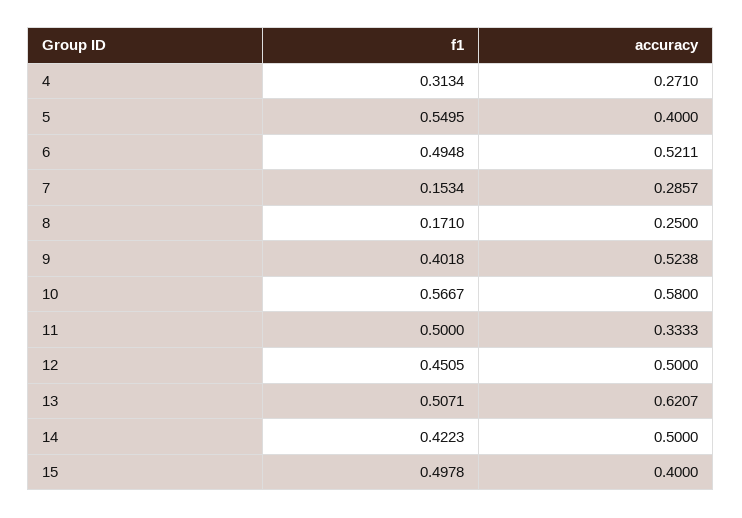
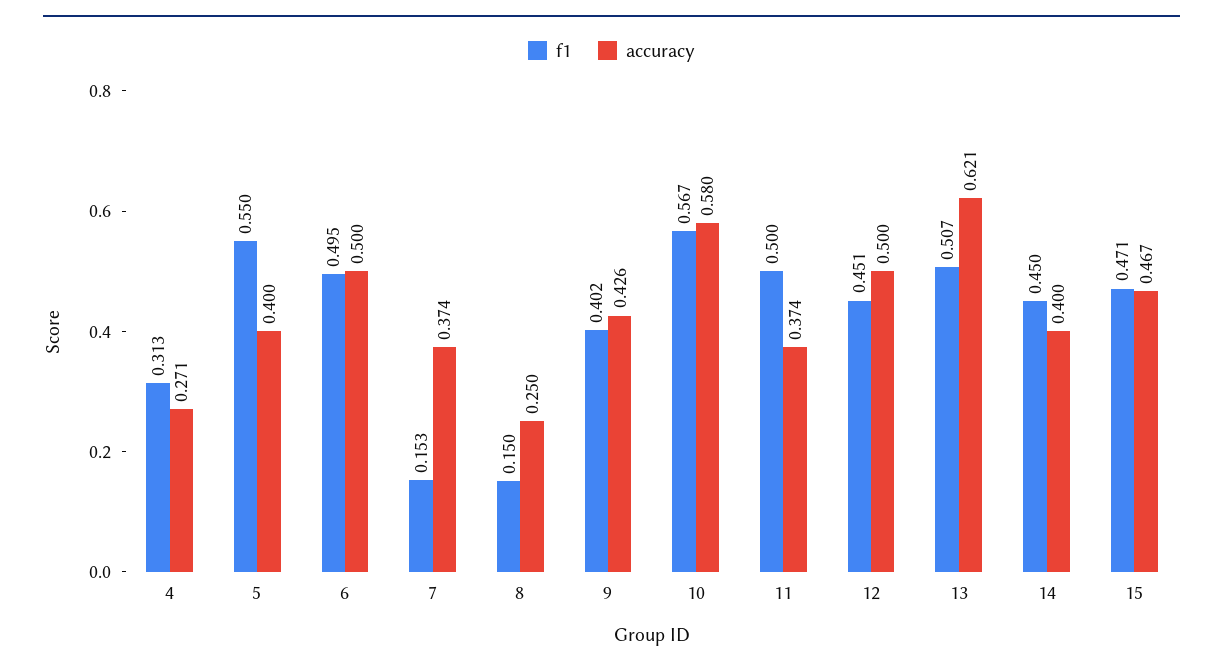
accuracy, 6: 0.5211 -> 0.5
accuracy, 7: 0.2857 -> 0.374
f1, 8: 0.171 -> 0.15
accuracy, 9: 0.5238 -> 0.426
accuracy, 11: 0.3333 -> 0.374
f1, 14: 0.4223 -> 0.45
accuracy, 14: 0.5 -> 0.4
f1, 15: 0.4978 -> 0.471
accuracy, 15: 0.4 -> 0.467

